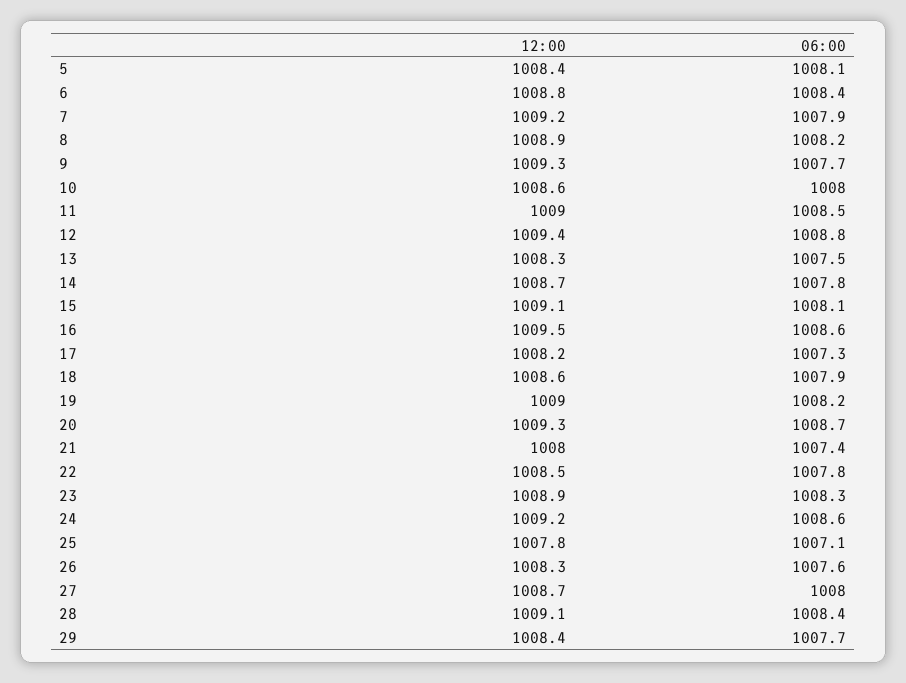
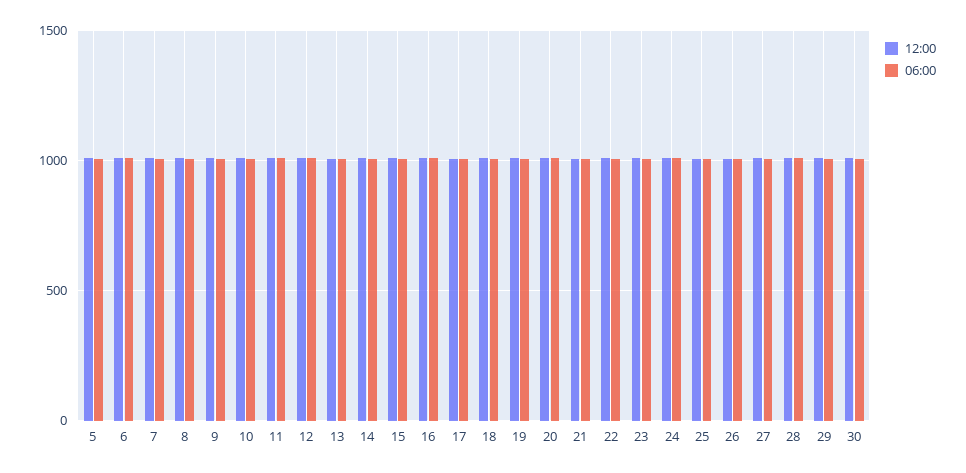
12:00, 30: none -> 1000
06:00, 30: none -> 1000

